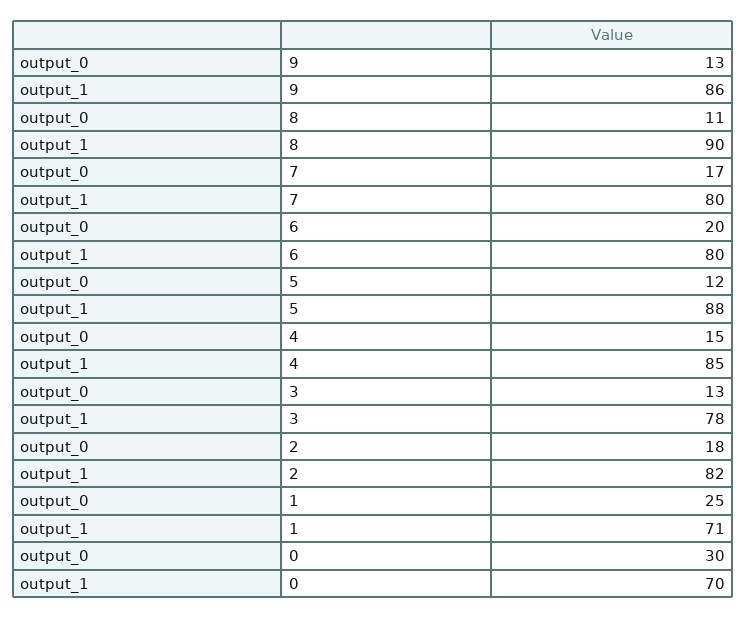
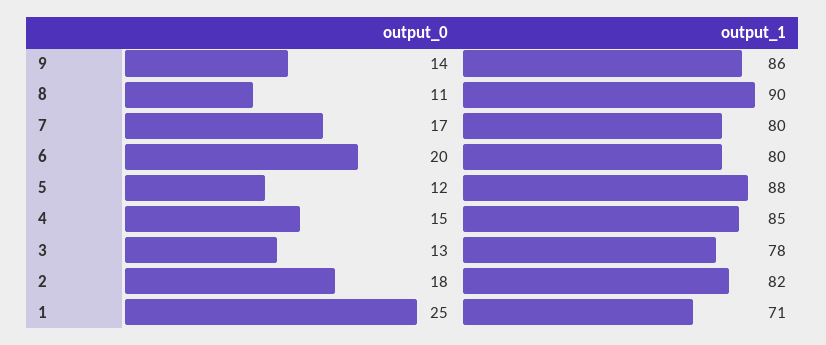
output_0, 9: 13 -> 14
output_0, 0: 30 -> none
output_1, 0: 70 -> none

